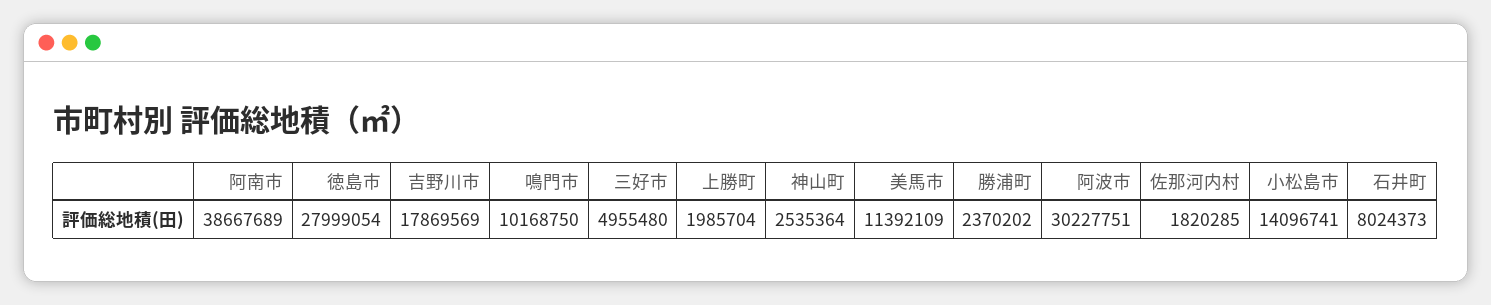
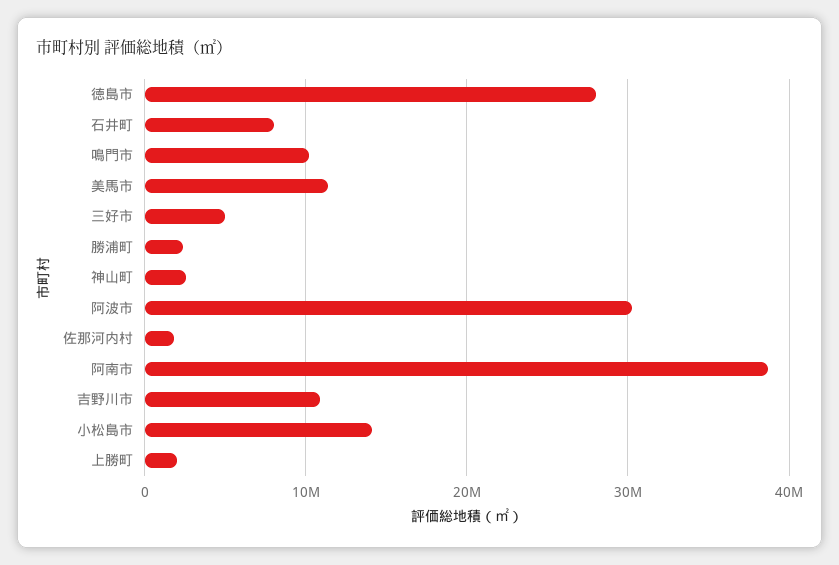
吉野川市: 17869569 -> 11000000

